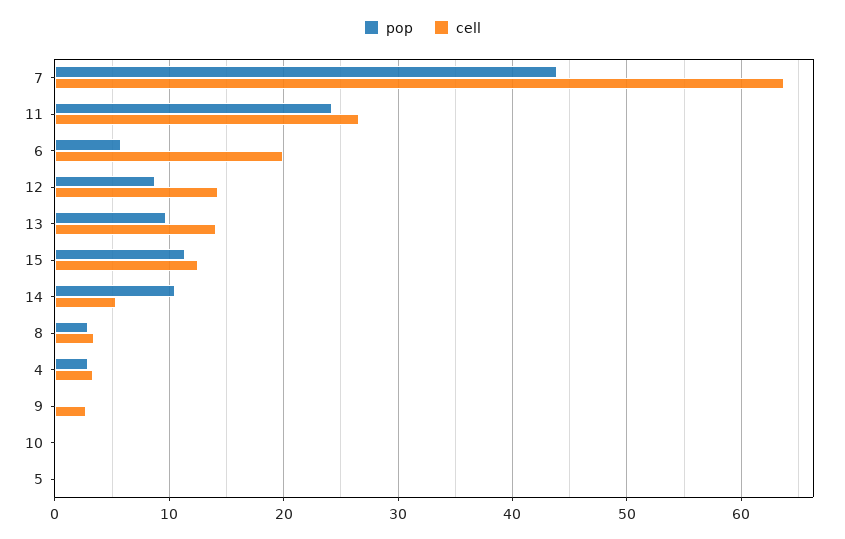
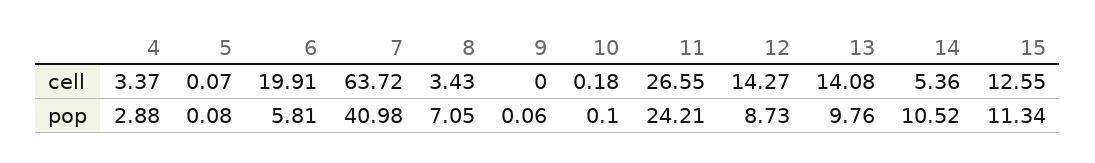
pop, 7: 44 -> 40.98
pop, 8: 3 -> 7.05
cell, 9: 3 -> 0

